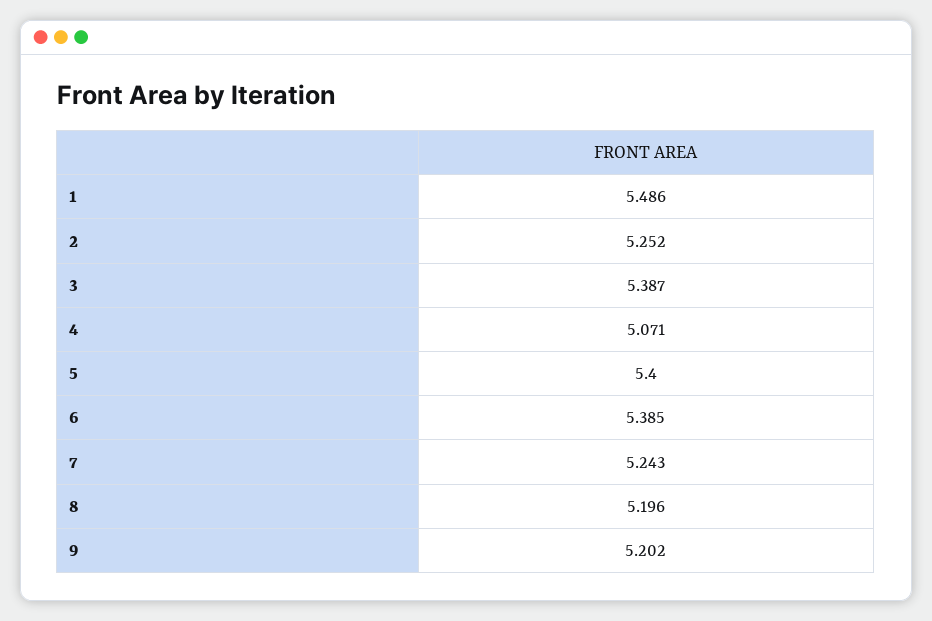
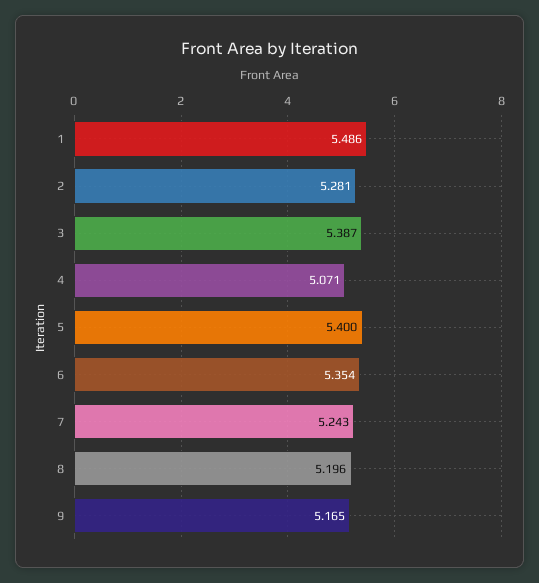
2: 5.252 -> 5.281
6: 5.385 -> 5.354
9: 5.202 -> 5.165

